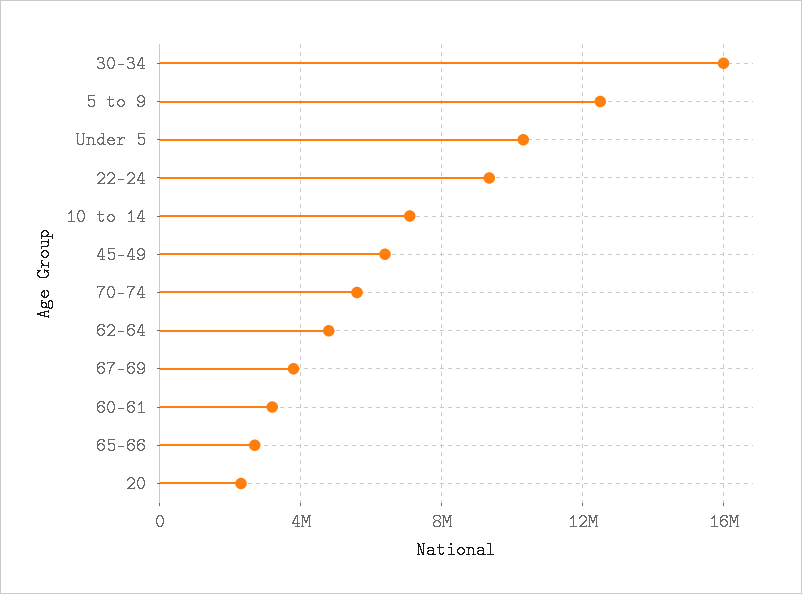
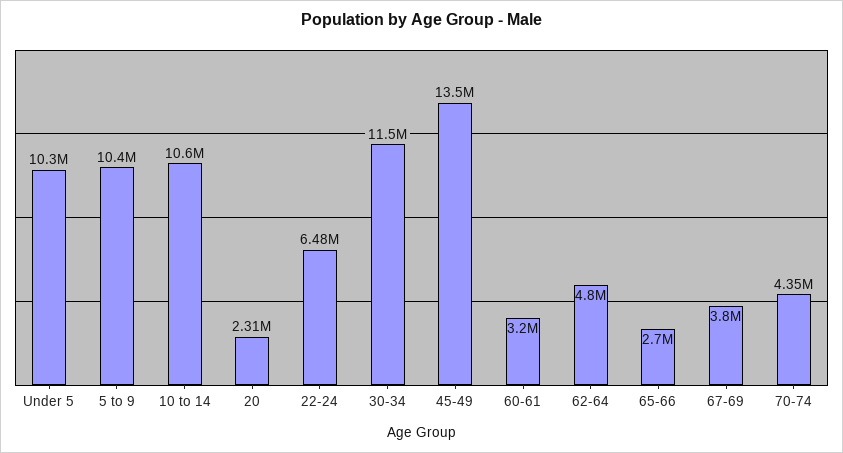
30-34: 16000000 -> 11500000
5 to 9: 12500000 -> 10400000
22-24: 9500000 -> 6480000
10 to 14: 7000000 -> 10600000
45-49: 6500000 -> 13500000
70-74: 5500000 -> 4350000

